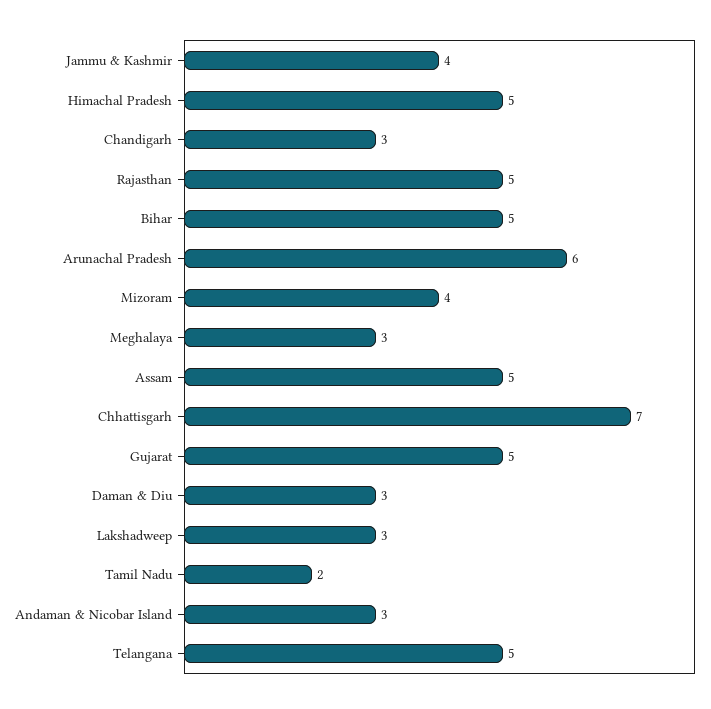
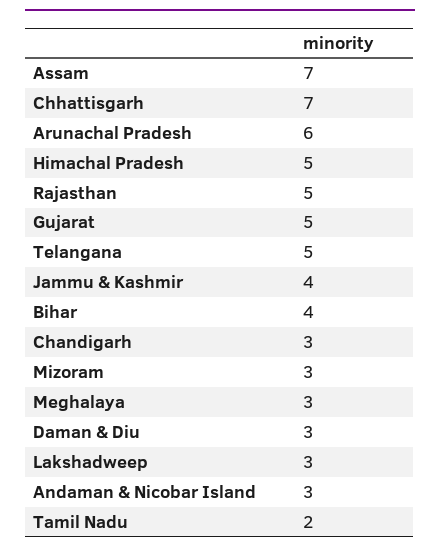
Bihar: 5 -> 4
Mizoram: 4 -> 3
Assam: 5 -> 7

